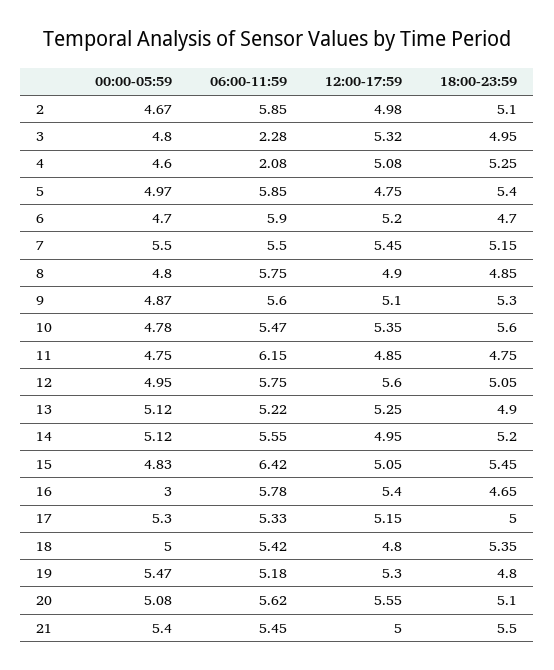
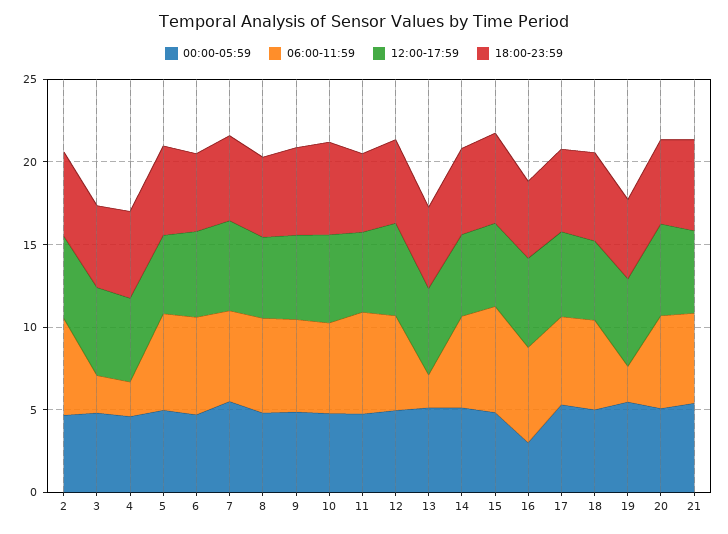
06:00-11:59, 13: 5.22 -> 2
06:00-11:59, 19: 5.18 -> 2

